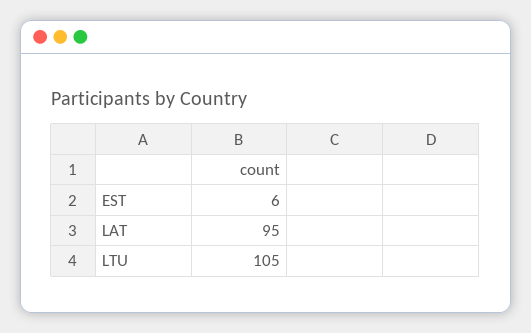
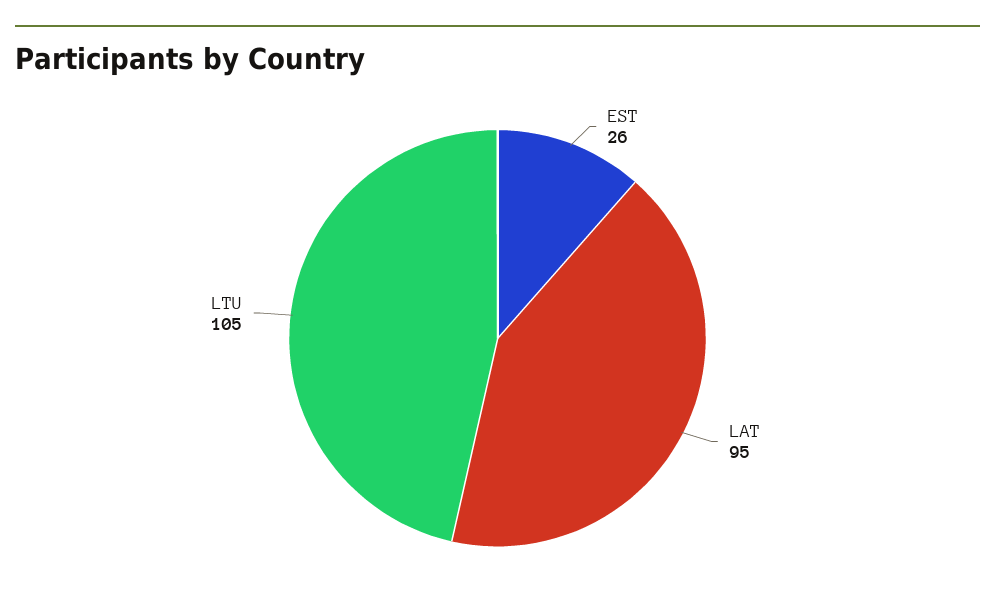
EST: 6 -> 26

